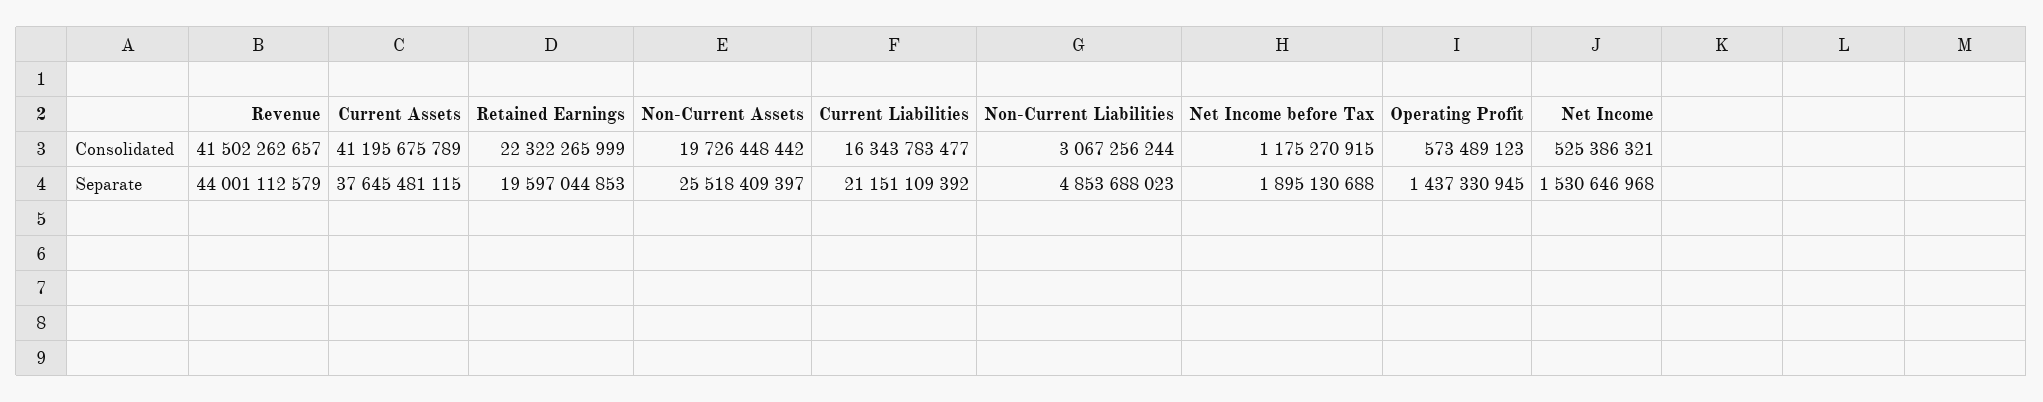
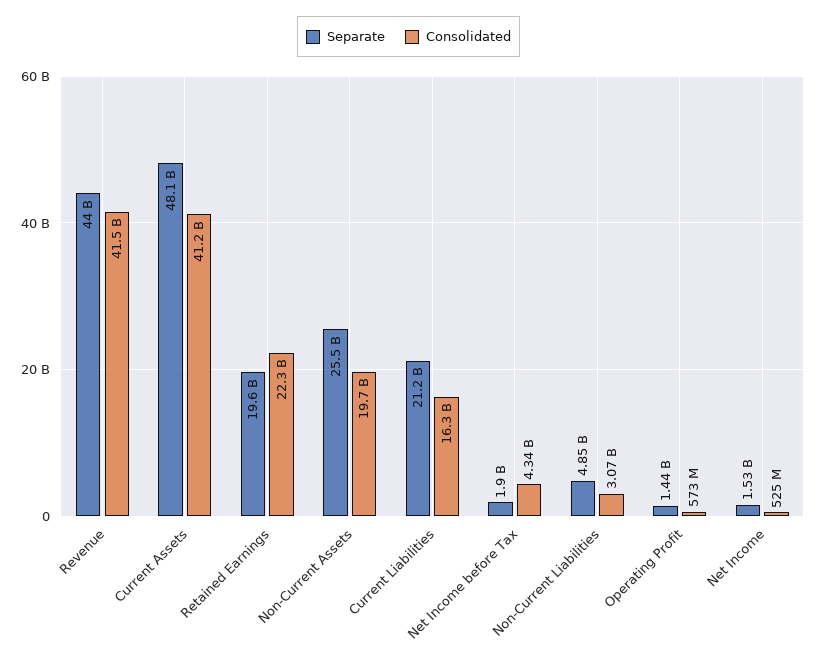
Consolidated, Net Income before Tax: 1175270915 -> 4340000000
Separate, Current Assets: 37645481115 -> 48100000000

